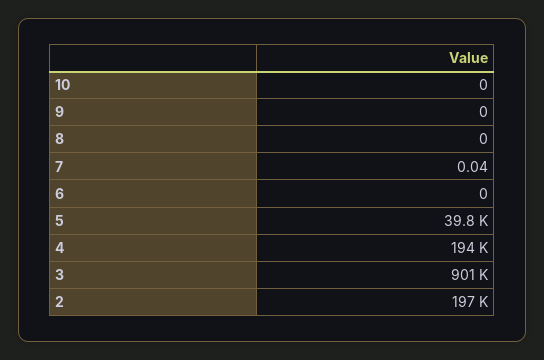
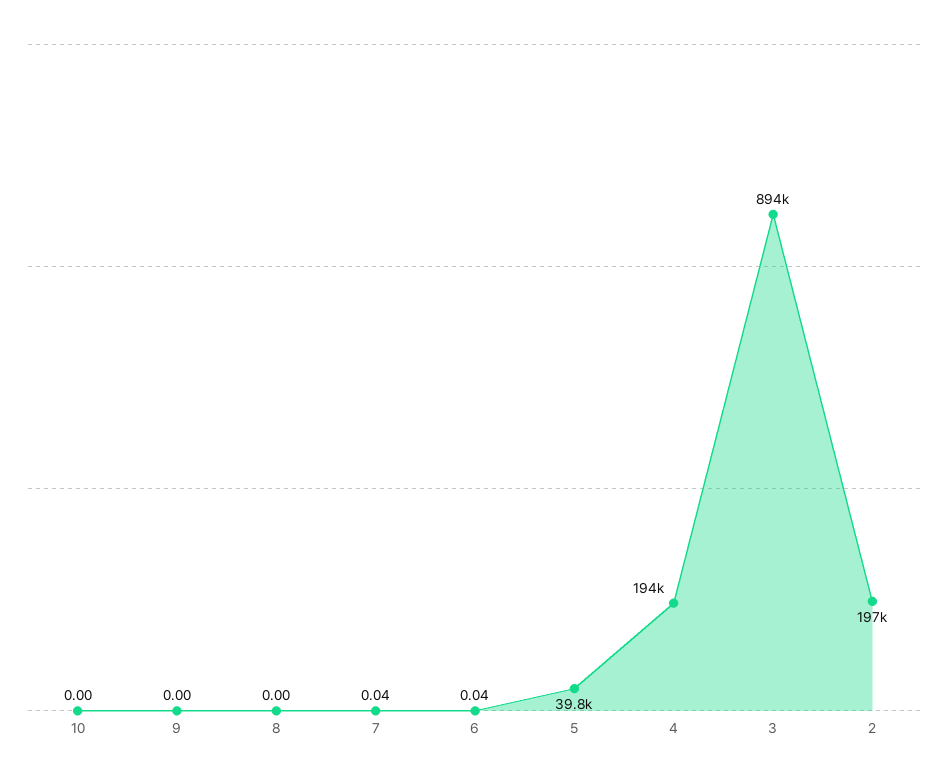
6: 0 -> 0.04
3: 901000 -> 894000

